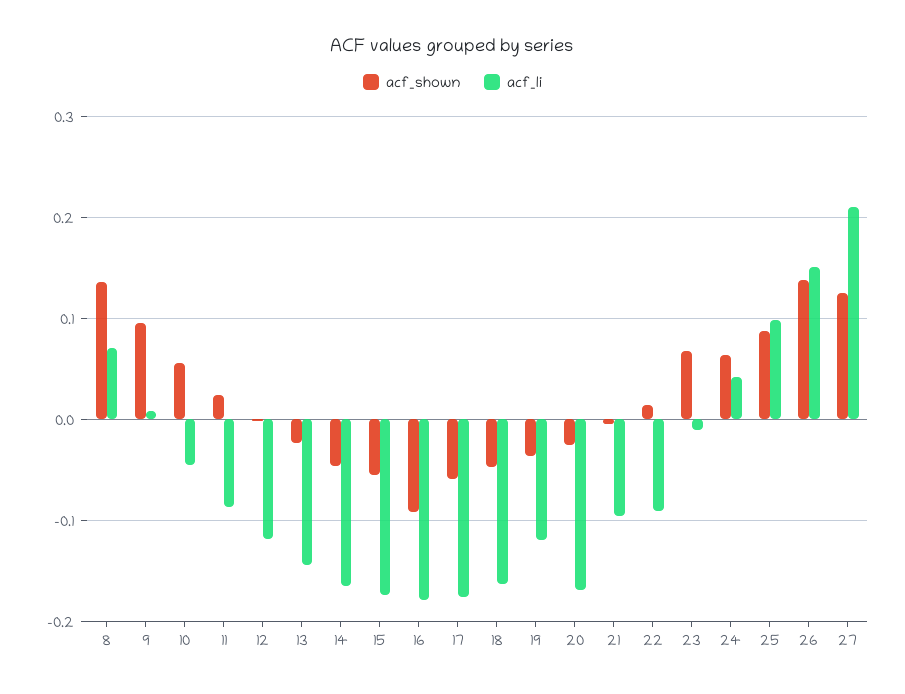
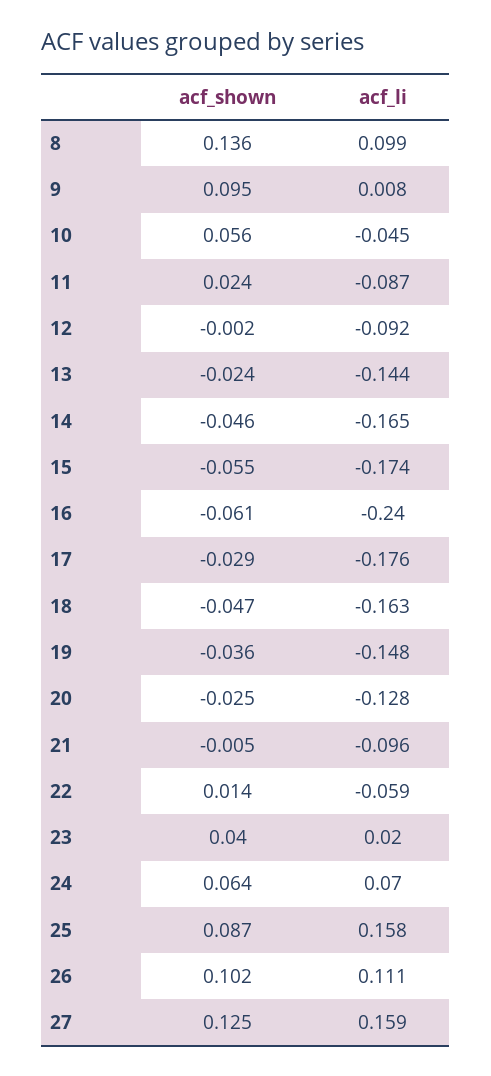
acf_li, 8: 0.07 -> 0.099
acf_li, 12: -0.12 -> -0.092
acf_shown, 16: -0.09 -> -0.061
acf_li, 16: -0.18 -> -0.24
acf_shown, 17: -0.06 -> -0.029
acf_li, 19: -0.12 -> -0.148
acf_li, 20: -0.17 -> -0.128
acf_li, 22: -0.09 -> -0.059
acf_shown, 23: 0.07 -> 0.04
acf_li, 23: -0.01 -> 0.02
acf_li, 24: 0.04 -> 0.07
acf_li, 25: 0.1 -> 0.158
acf_shown, 26: 0.14 -> 0.102
acf_li, 26: 0.15 -> 0.111
acf_li, 27: 0.21 -> 0.159

